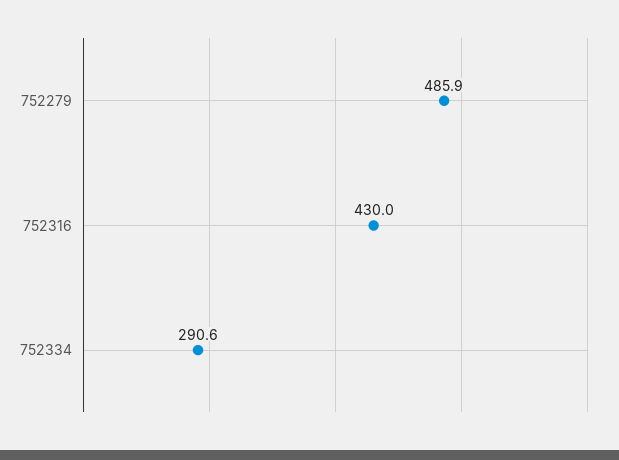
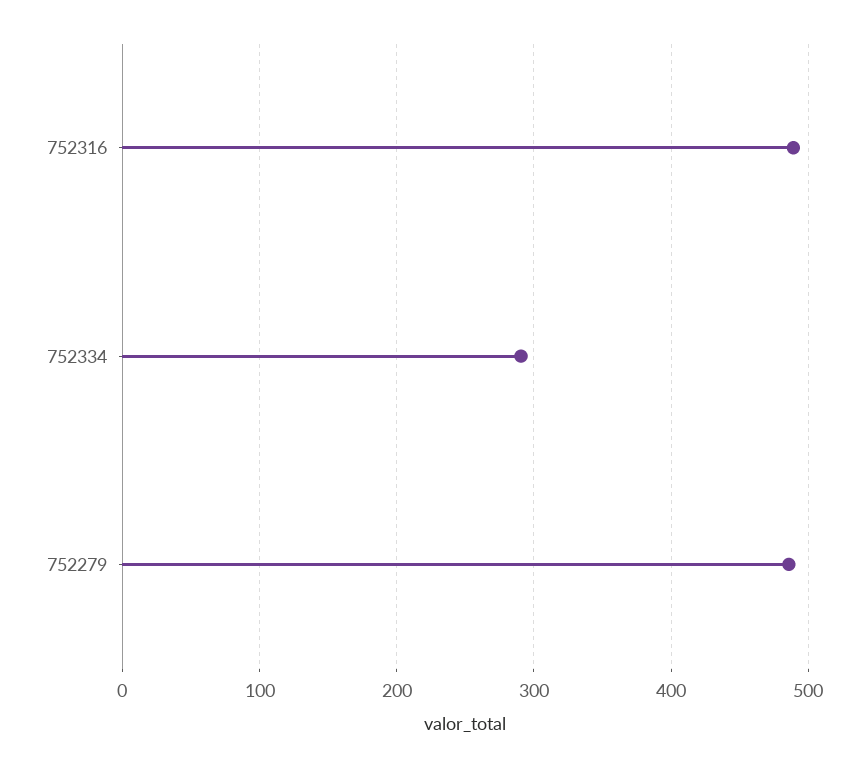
752316: 430 -> 490

